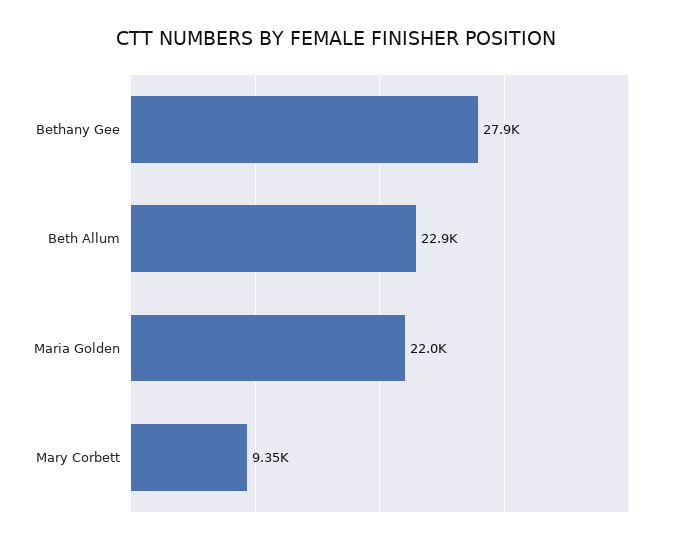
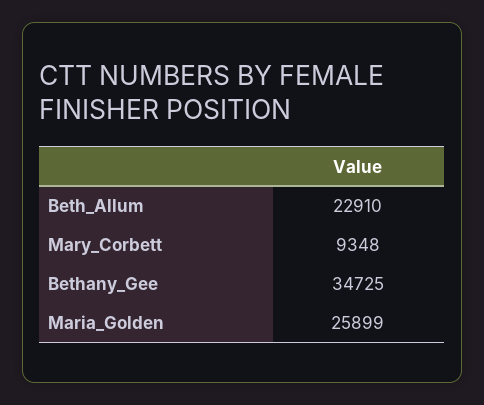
Bethany Gee: 27900 -> 34725
Maria Golden: 22000 -> 25899

